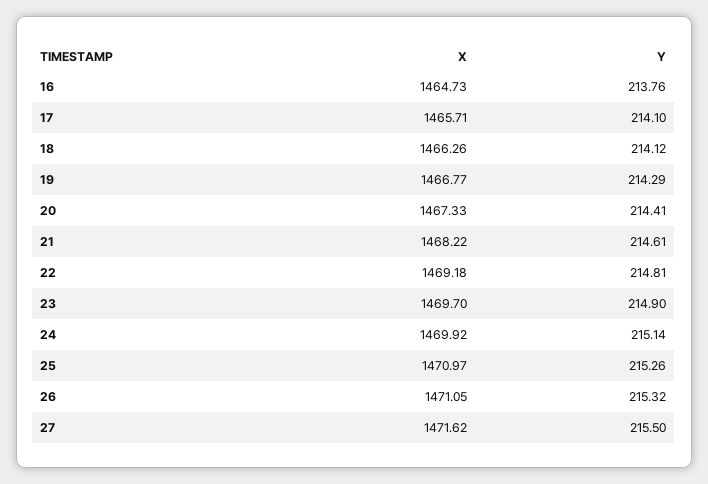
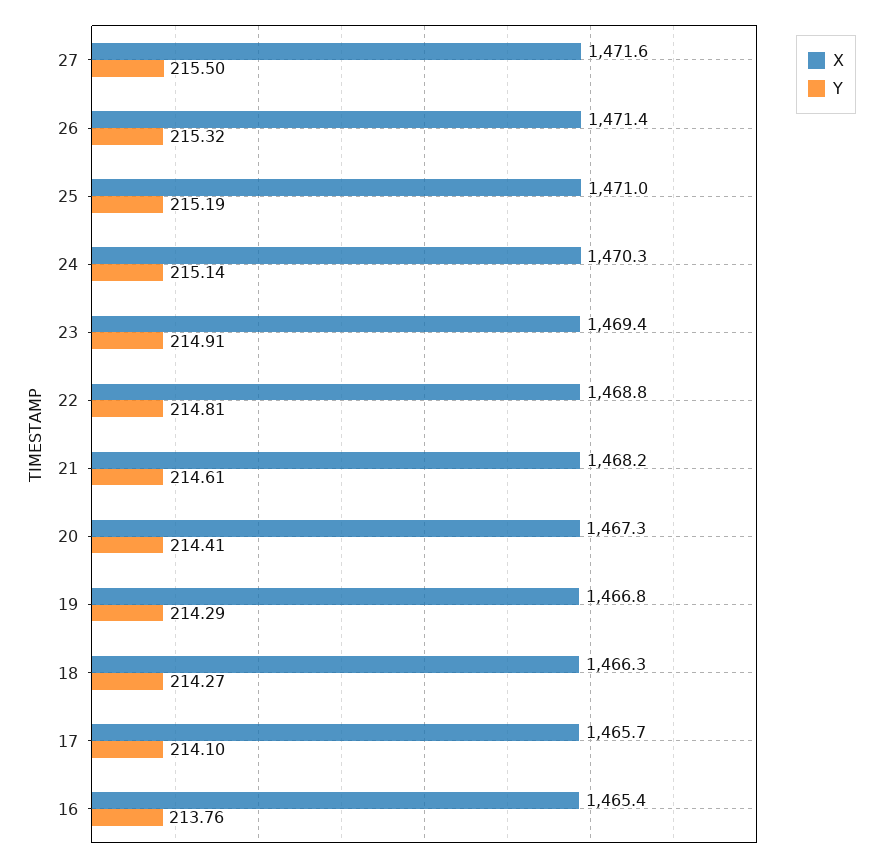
X, 16: 1464.73 -> 1465.4
Y, 18: 214.12 -> 214.27
X, 22: 1469.18 -> 1468.8
X, 23: 1469.7 -> 1469.4
Y, 23: 214.9 -> 214.91
X, 24: 1469.92 -> 1470.3
Y, 25: 215.26 -> 215.19
X, 26: 1471.05 -> 1471.4

